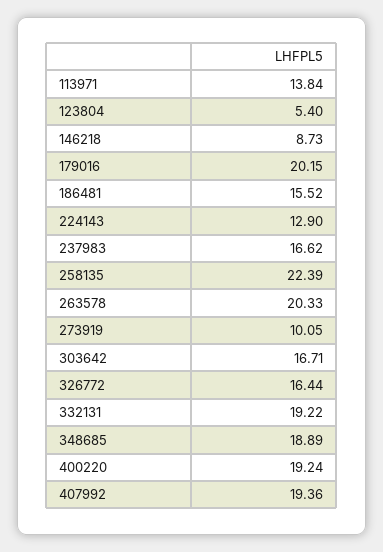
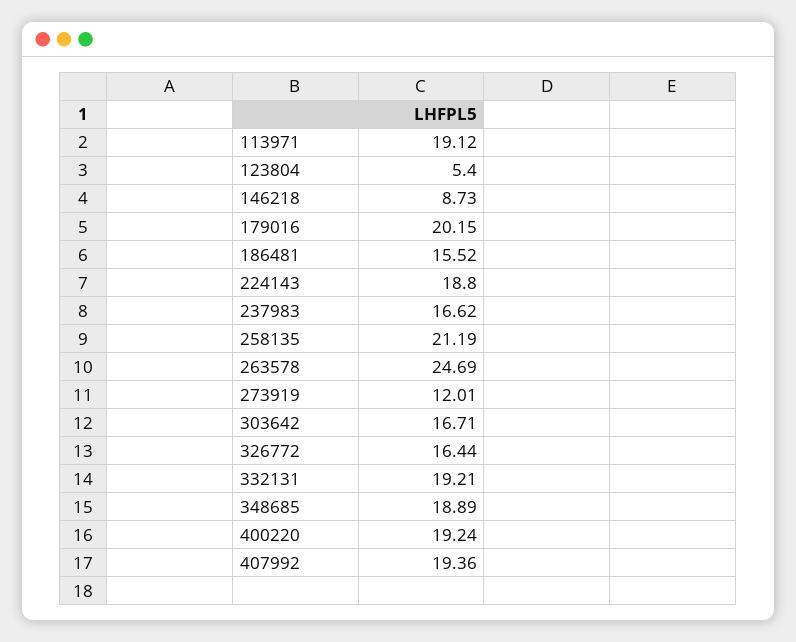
113971: 13.84 -> 19.12
224143: 12.9 -> 18.8
258135: 22.39 -> 21.19
263578: 20.33 -> 24.69
273919: 10.05 -> 12.01
332131: 19.22 -> 19.21

